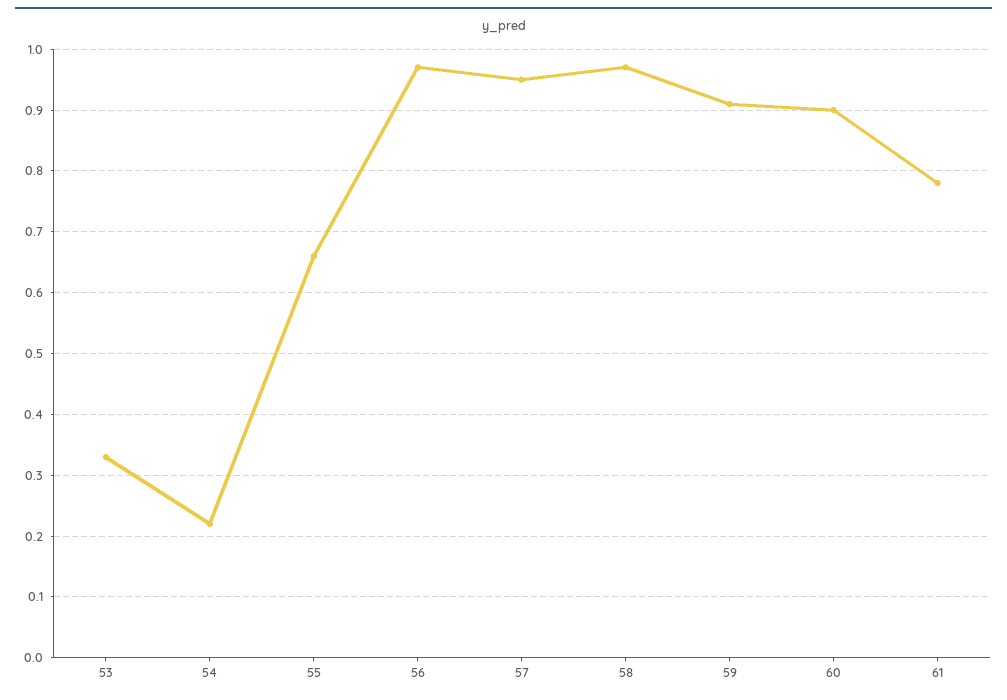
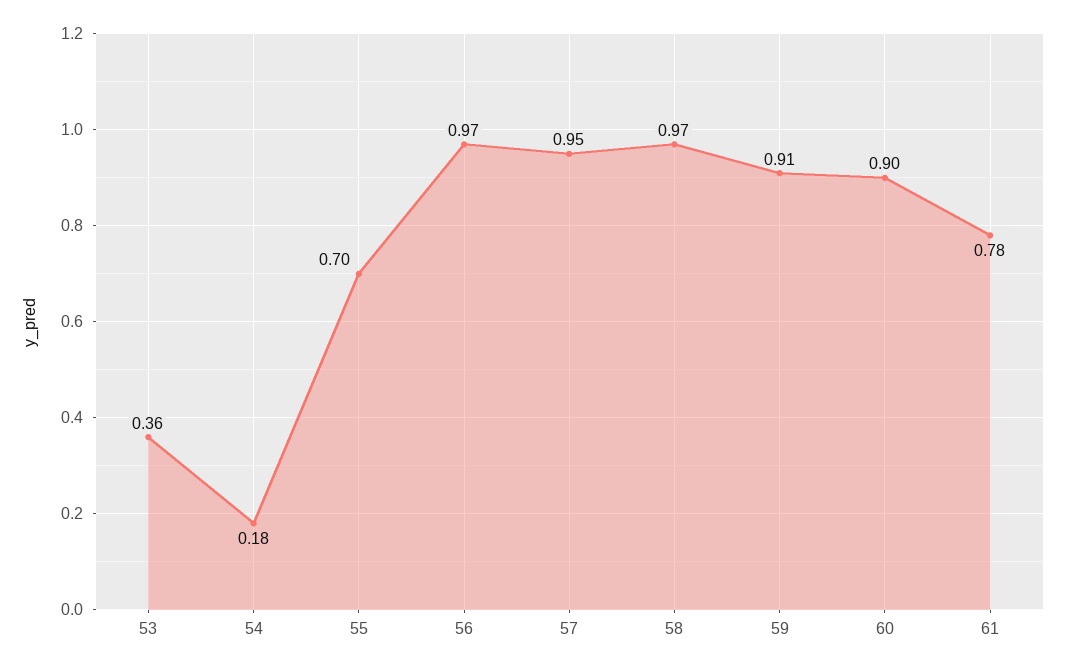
53: 0.33 -> 0.36
54: 0.22 -> 0.18
55: 0.66 -> 0.7

